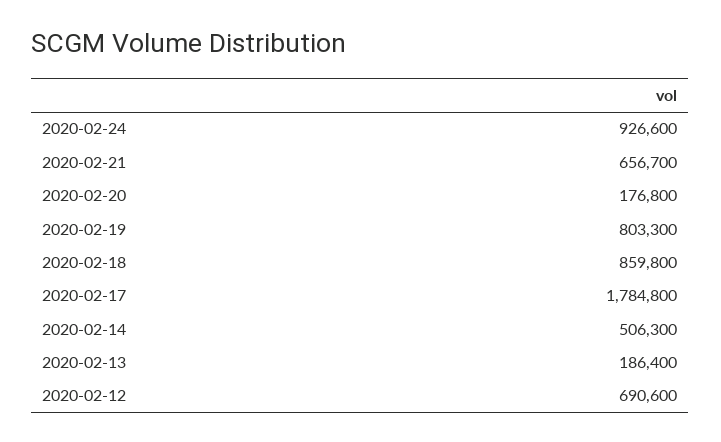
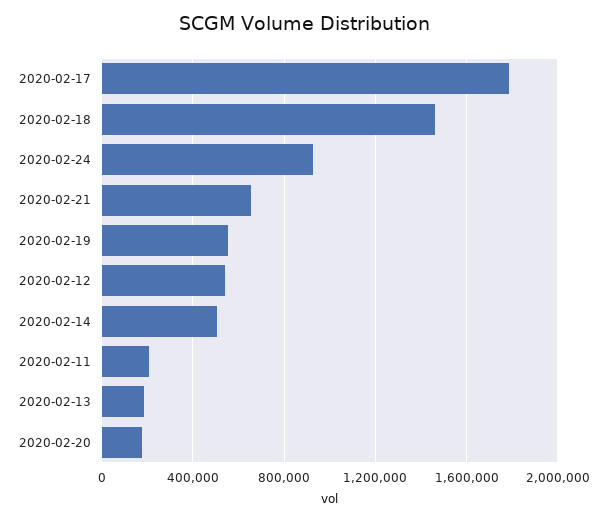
2020-02-19: 803300 -> 550000
2020-02-18: 859800 -> 1450000
2020-02-12: 690600 -> 550000
2020-02-11: none -> 200000

